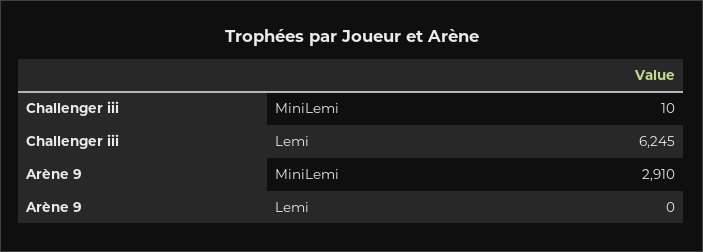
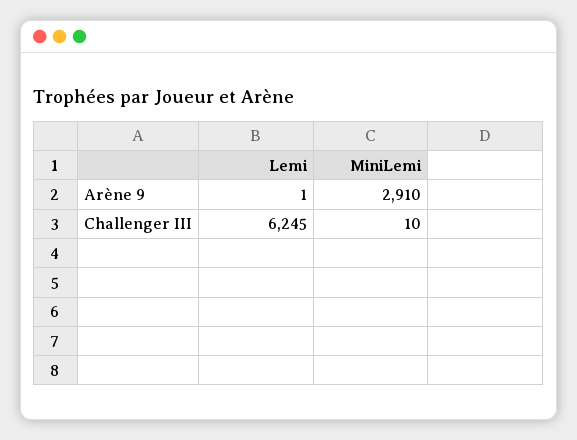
Arène 9, Lemi: 0 -> 1

